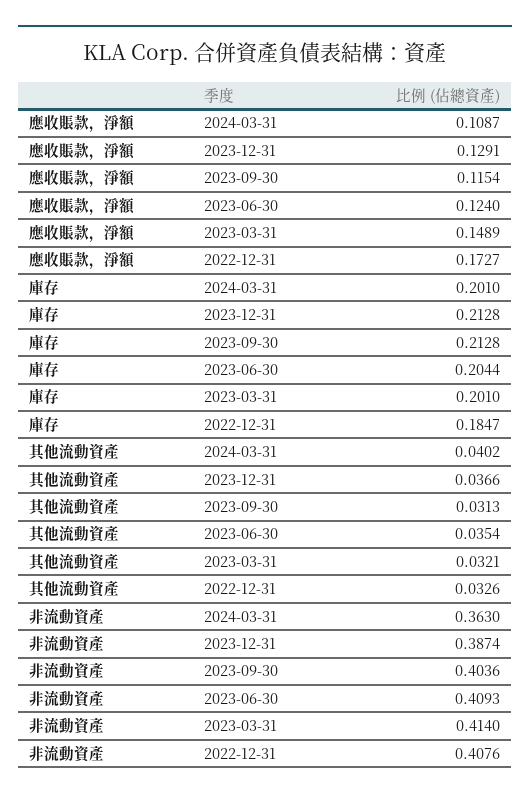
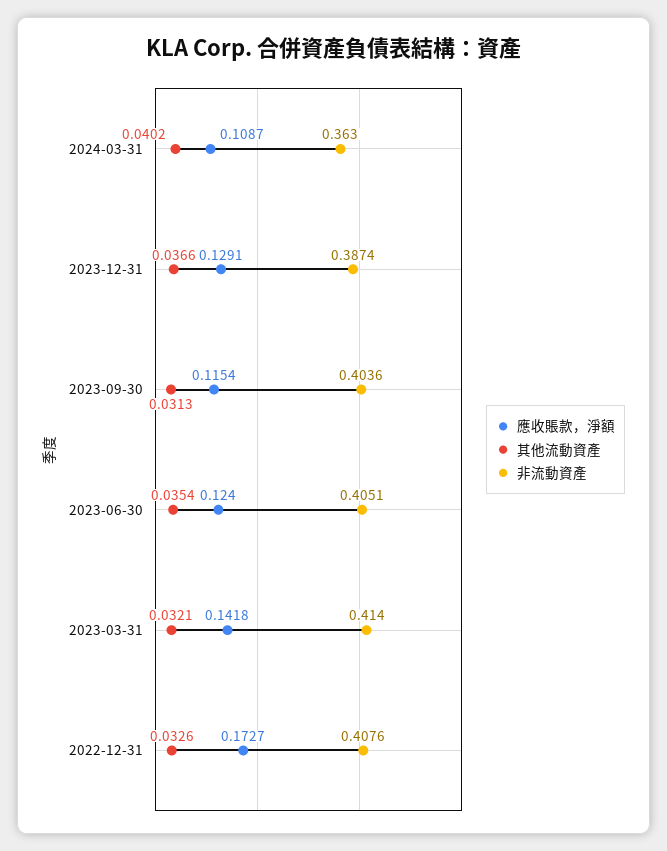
應收賬款，淨額, 2023-03-31: 0.1489 -> 0.1418
庫存, 2024-03-31: 0.201 -> none
庫存, 2023-12-31: 0.2128 -> none
庫存, 2023-09-30: 0.2128 -> none
庫存, 2023-06-30: 0.2044 -> none
庫存, 2023-03-31: 0.201 -> none
庫存, 2022-12-31: 0.1847 -> none
非流動資產, 2023-06-30: 0.4093 -> 0.4051

